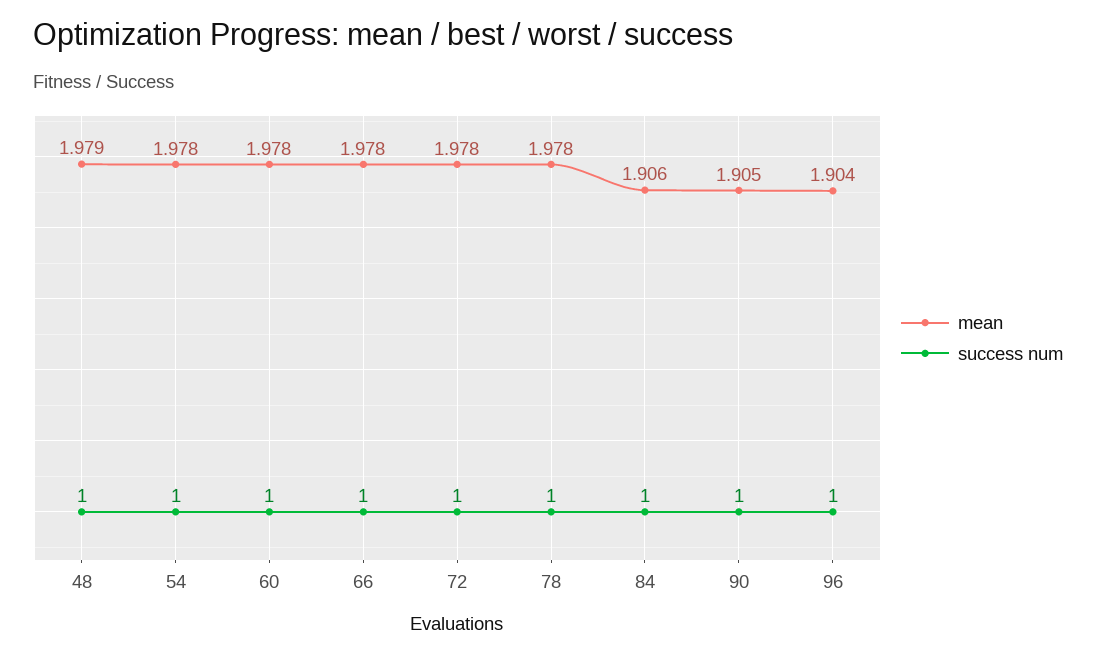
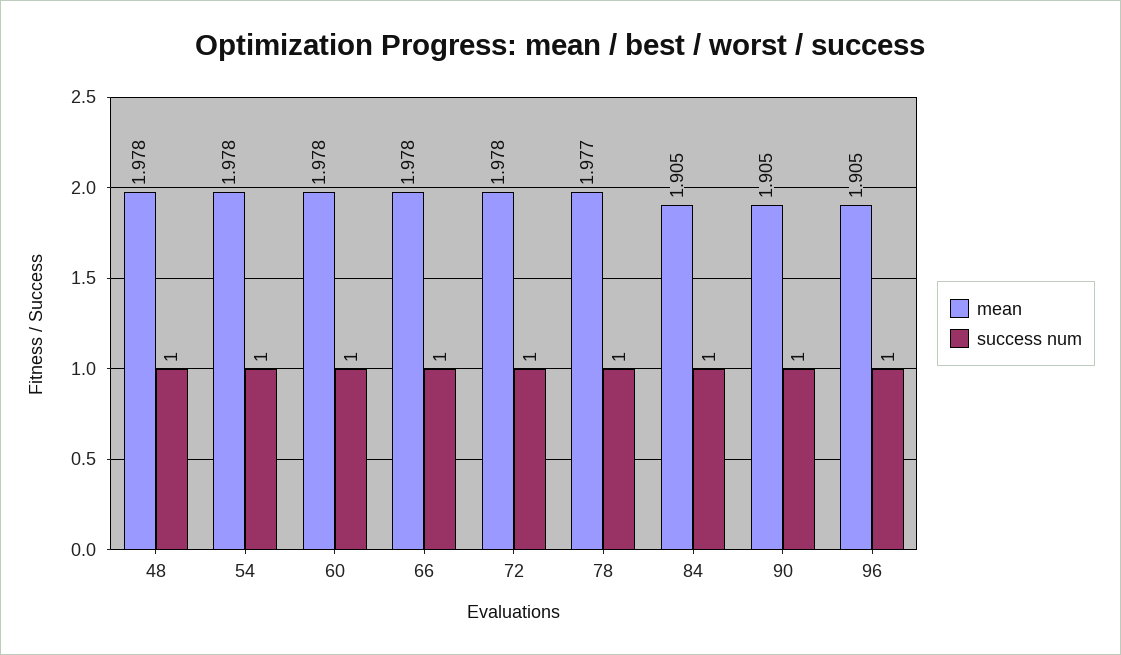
mean, 48: 1.979 -> 1.978
mean, 78: 1.978 -> 1.977
mean, 84: 1.906 -> 1.905
mean, 96: 1.904 -> 1.905

